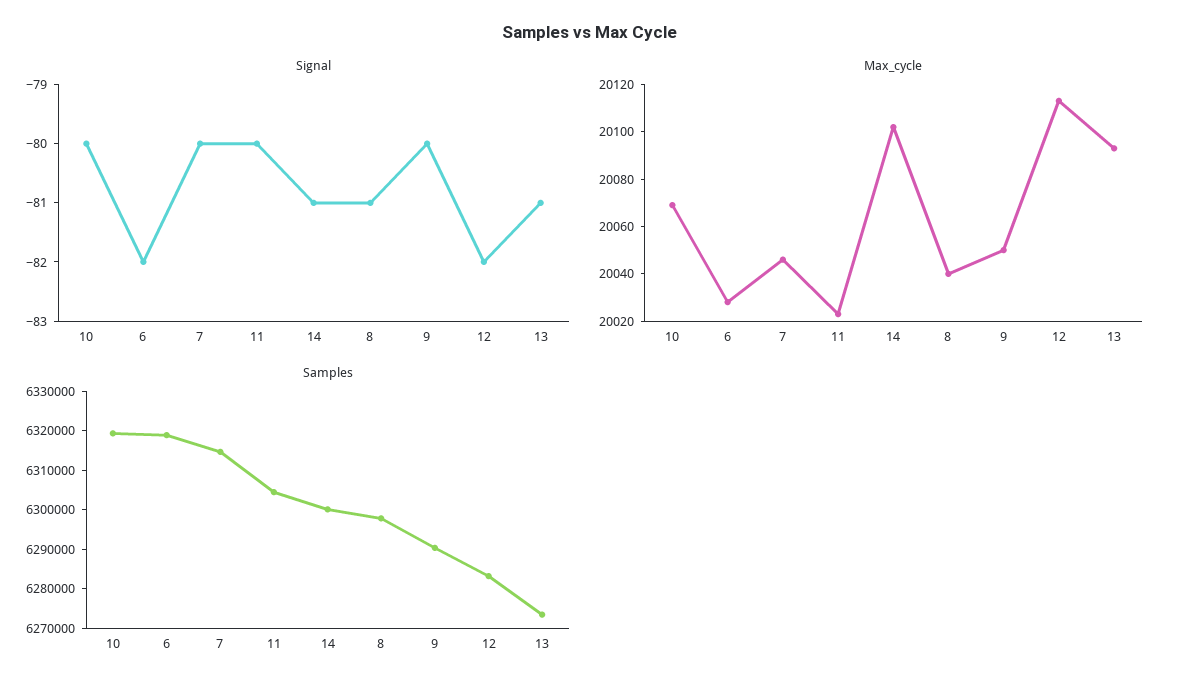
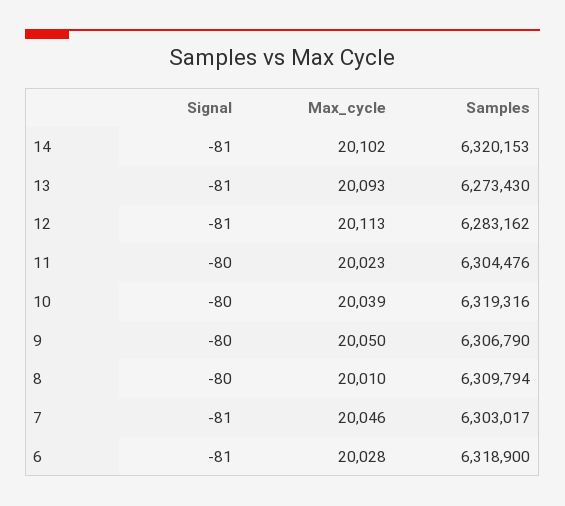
Signal, 6: -82 -> -81
Signal, 7: -80 -> -81
Signal, 8: -81 -> -80
Signal, 12: -82 -> -81
Max_cycle, 10: 20070 -> 20039
Max_cycle, 8: 20040 -> 20010
Samples, 7: 6315000 -> 6303017
Samples, 14: 6300000 -> 6320153
Samples, 8: 6297500 -> 6309794
Samples, 9: 6290000 -> 6306790

